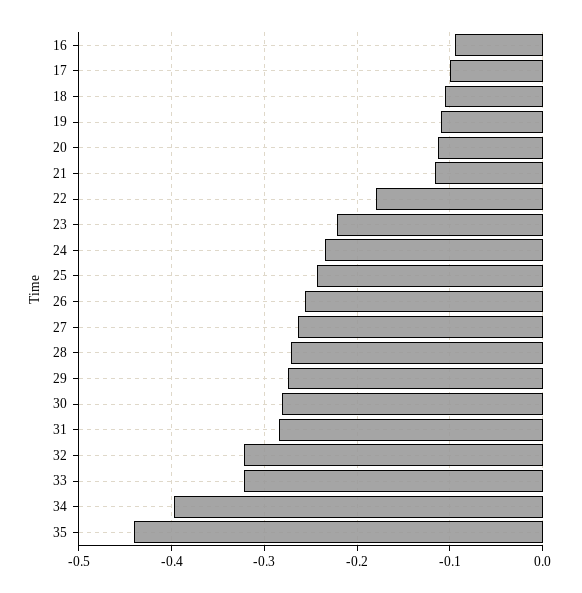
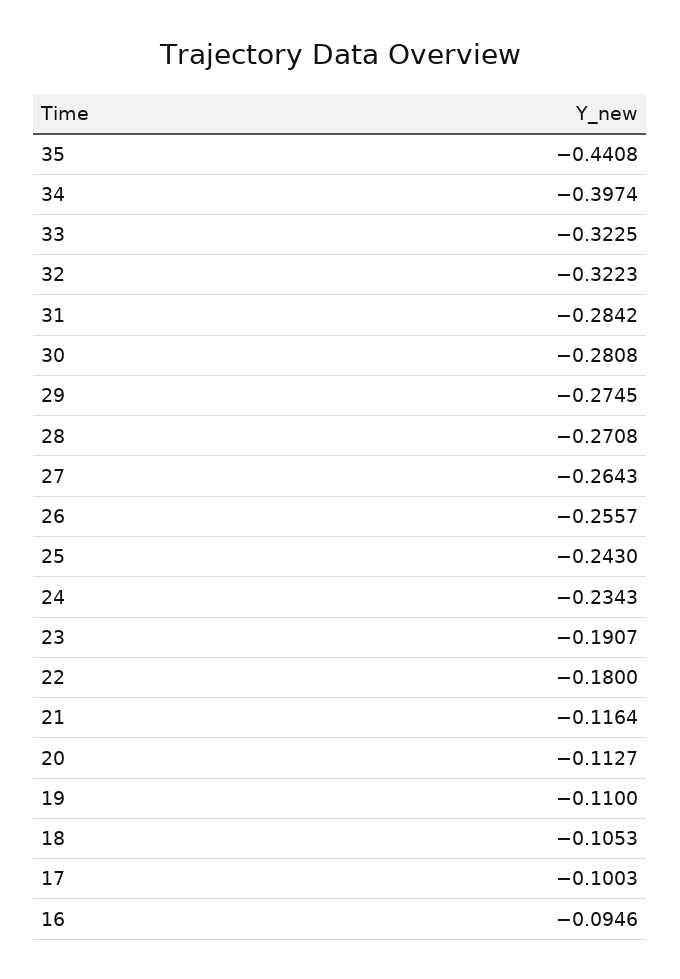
23: -0.22 -> -0.1907

